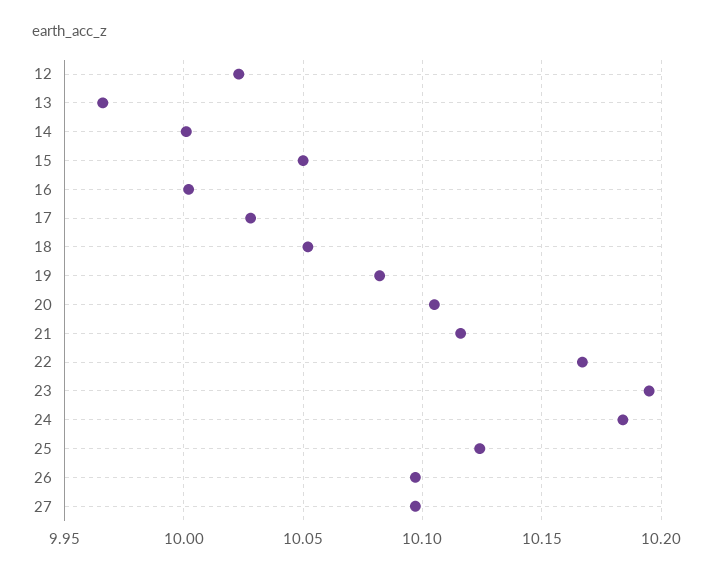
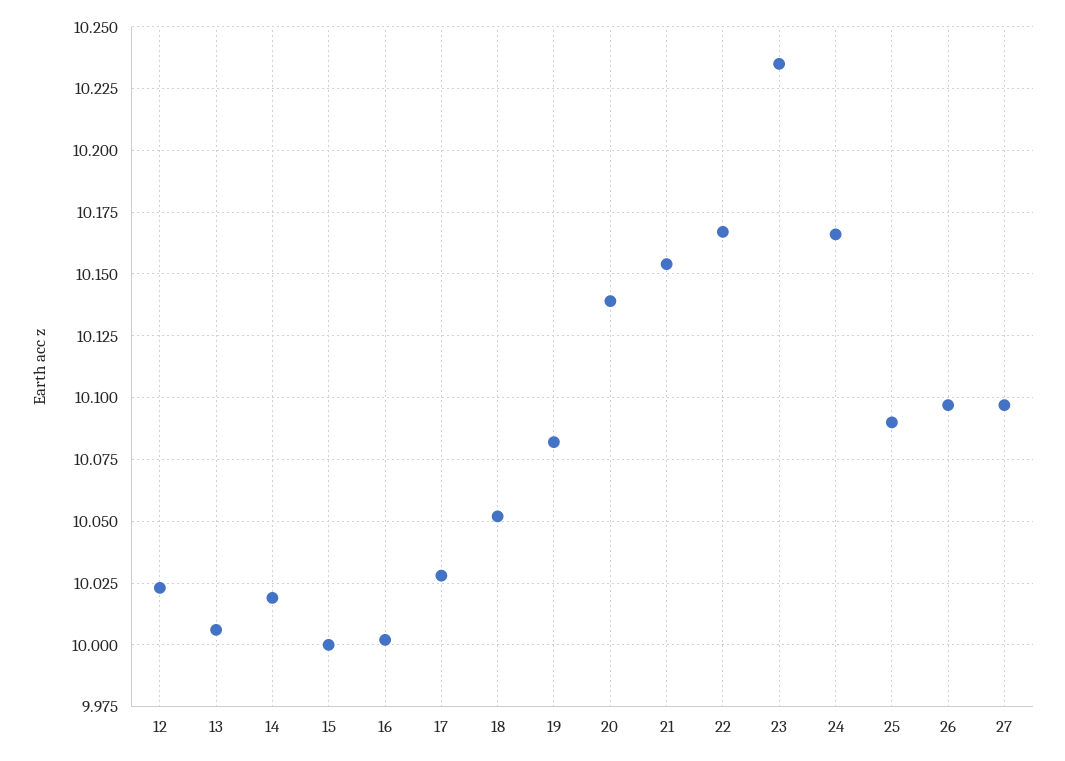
13: 9.965 -> 10.005
14: 10 -> 10.02
15: 10.05 -> 10
20: 10.105 -> 10.14
21: 10.115 -> 10.155
23: 10.195 -> 10.235
24: 10.185 -> 10.165
25: 10.125 -> 10.09

